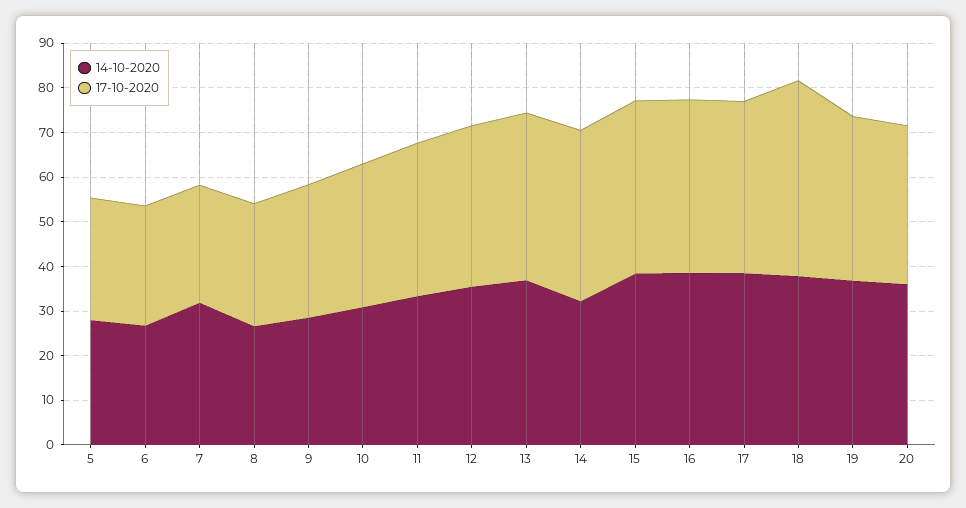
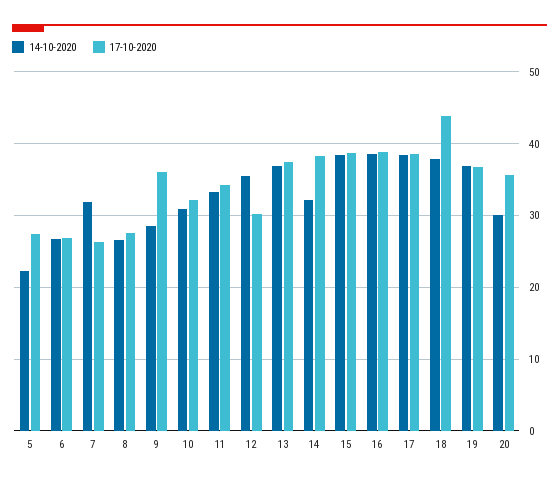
14-10-2020, 5: 28 -> 22
17-10-2020, 9: 30 -> 36
17-10-2020, 12: 36 -> 30
14-10-2020, 20: 36 -> 30

